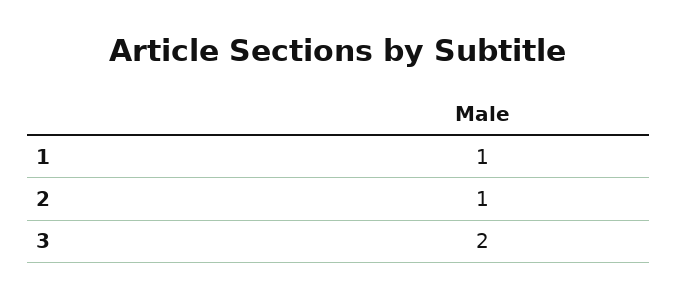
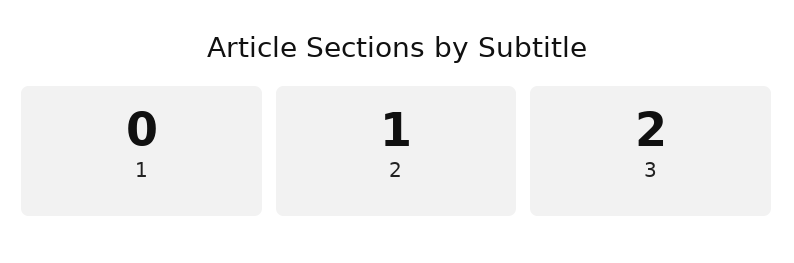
1: 1 -> 0

